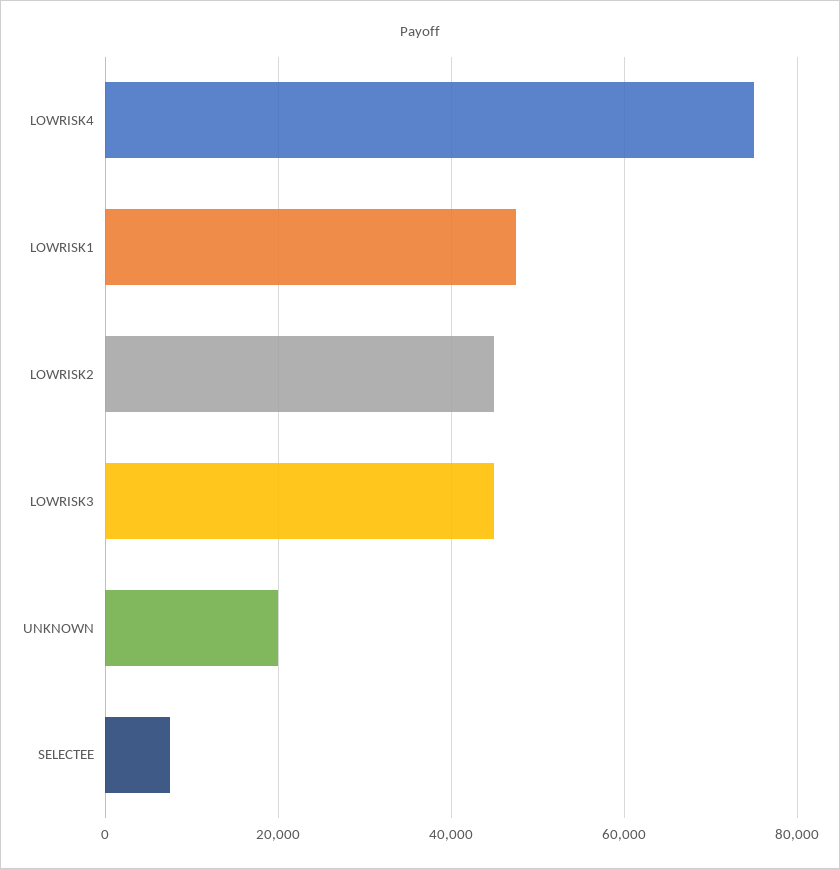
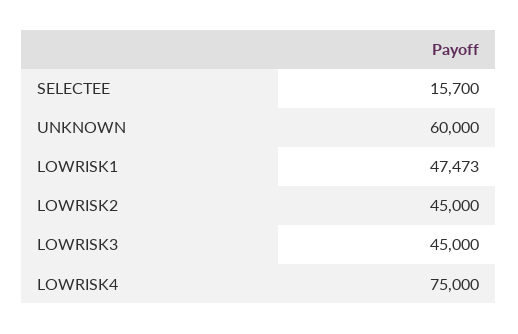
UNKNOWN: 20000 -> 60000
SELECTEE: 8000 -> 15700

